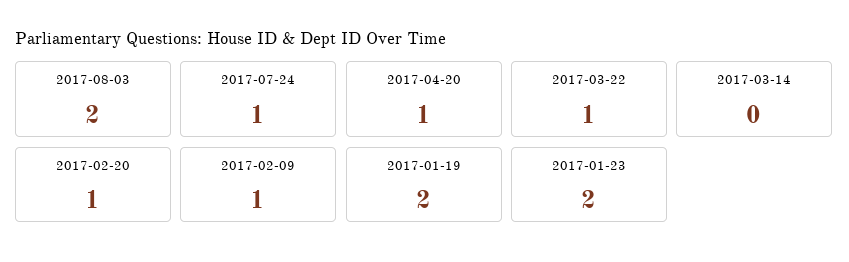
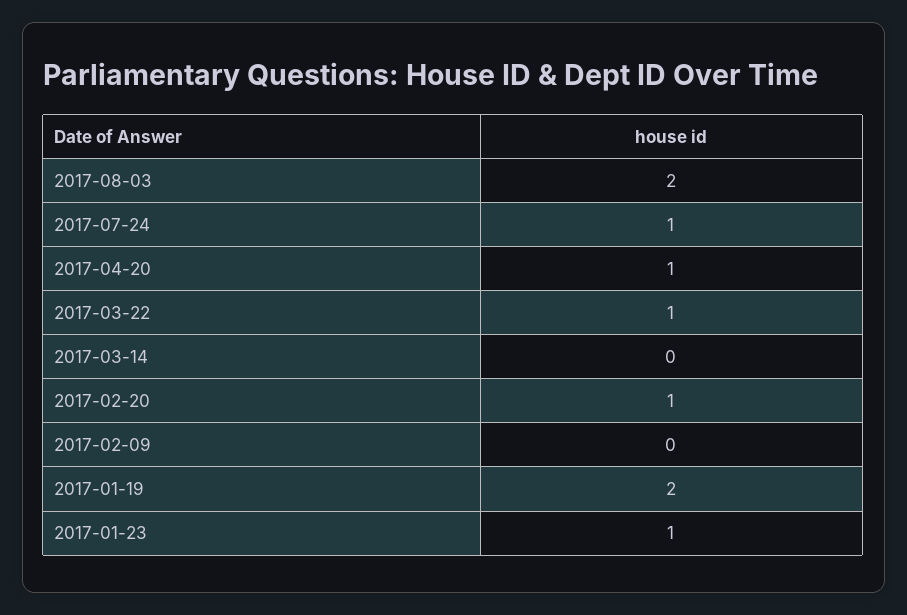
2017-02-09: 1 -> 0
2017-01-23: 2 -> 1

